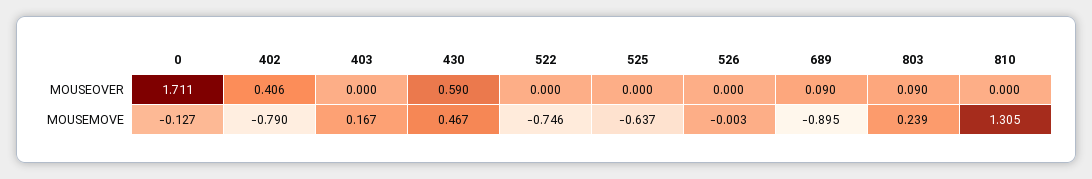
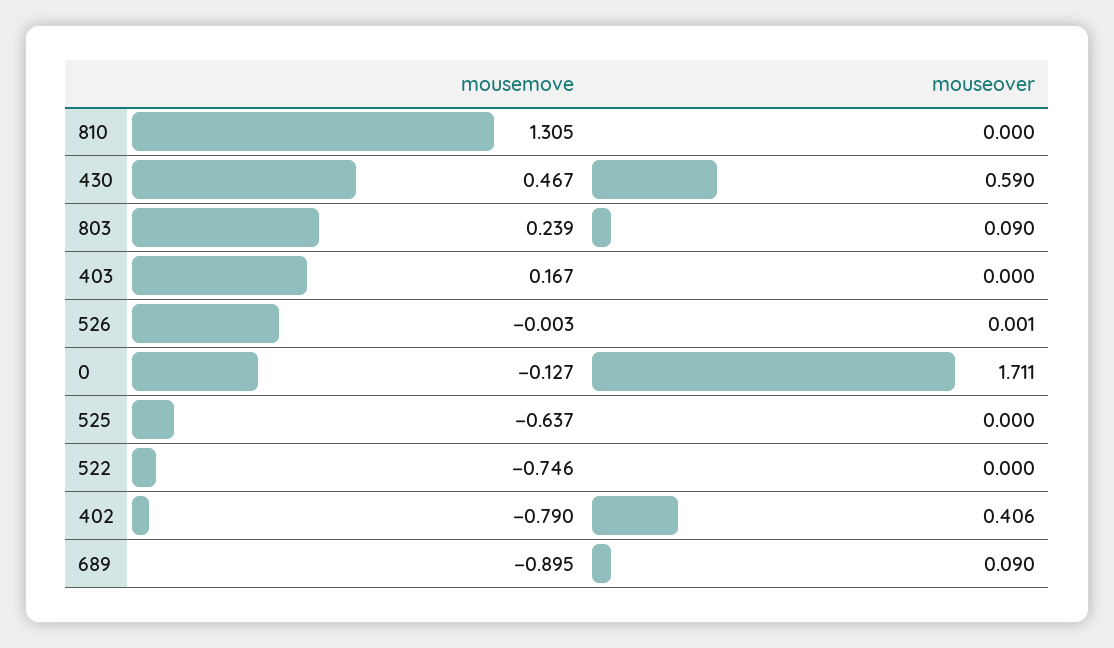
526, MOUSEOVER: 0 -> 0.001

